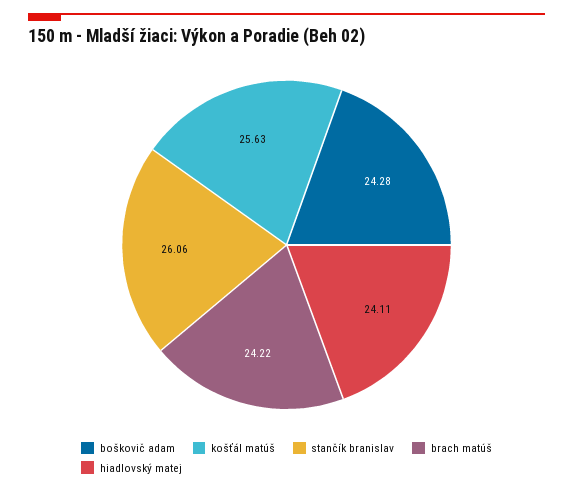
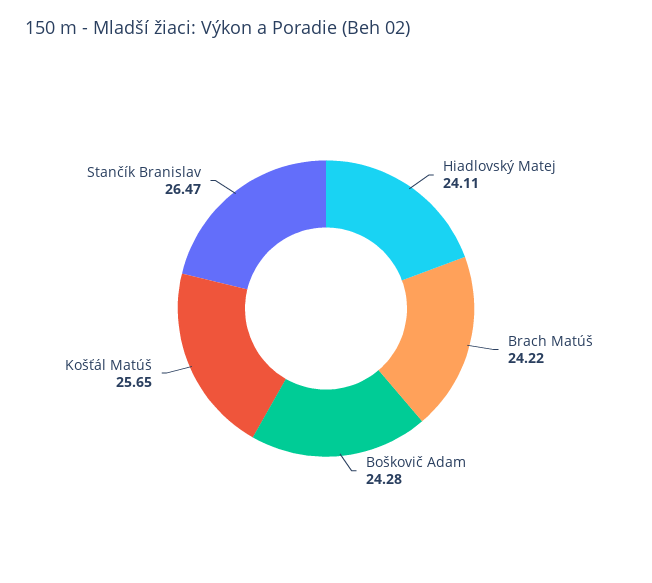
košťál matúš: 25.63 -> 25.65
stančík branislav: 26.06 -> 26.47

